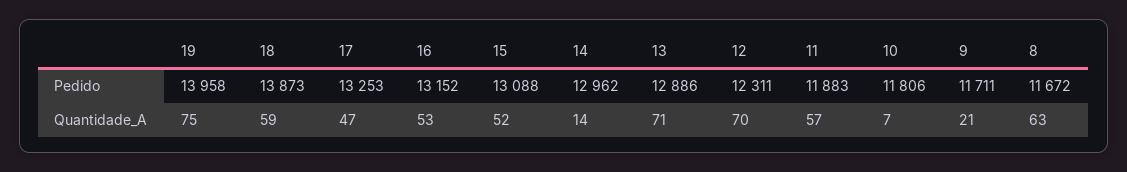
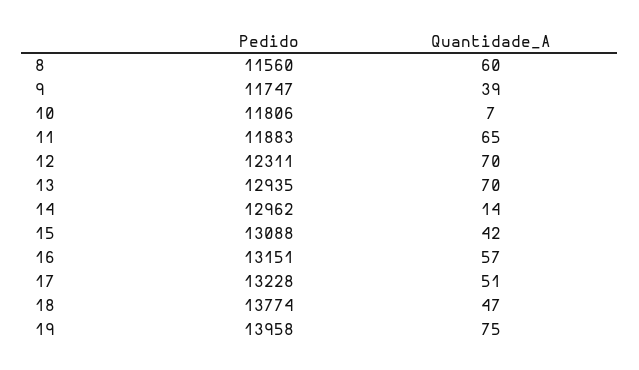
18, Pedido: 13873 -> 13774
17, Pedido: 13253 -> 13228
16, Pedido: 13152 -> 13151
13, Pedido: 12886 -> 12935
9, Pedido: 11711 -> 11747
8, Pedido: 11672 -> 11560
18, Quantidade_A: 59 -> 47
17, Quantidade_A: 47 -> 51
16, Quantidade_A: 53 -> 57
15, Quantidade_A: 52 -> 42
13, Quantidade_A: 71 -> 70
11, Quantidade_A: 57 -> 65
9, Quantidade_A: 21 -> 39
8, Quantidade_A: 63 -> 60

